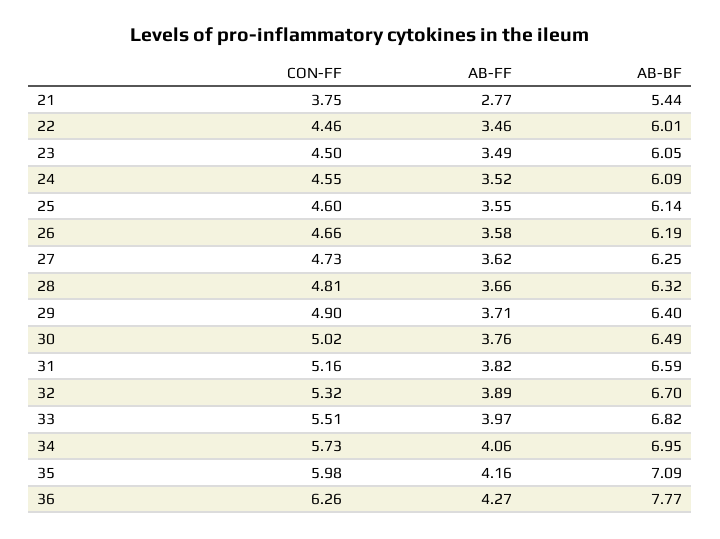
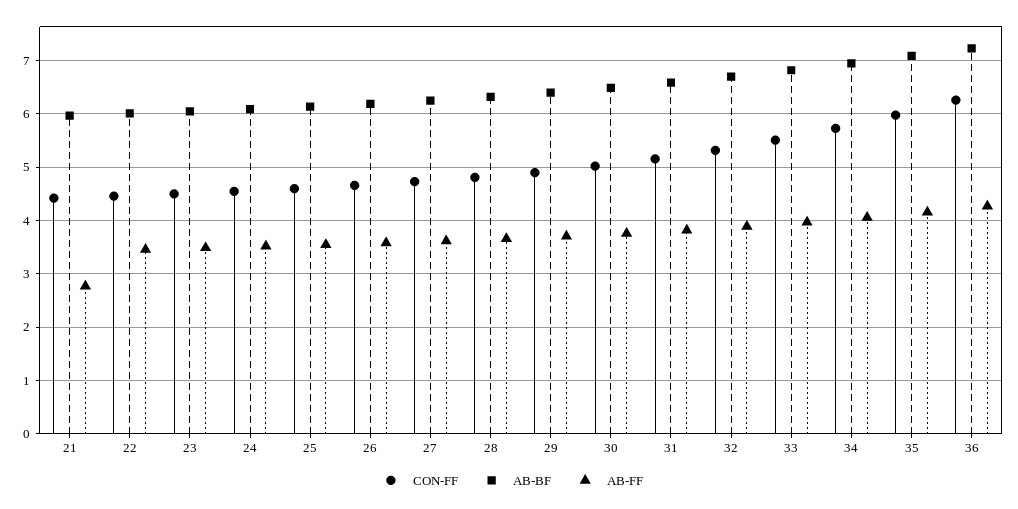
CON-FF, 21: 3.75 -> 4.4
AB-BF, 21: 5.44 -> 6
AB-BF, 36: 7.77 -> 7.2

